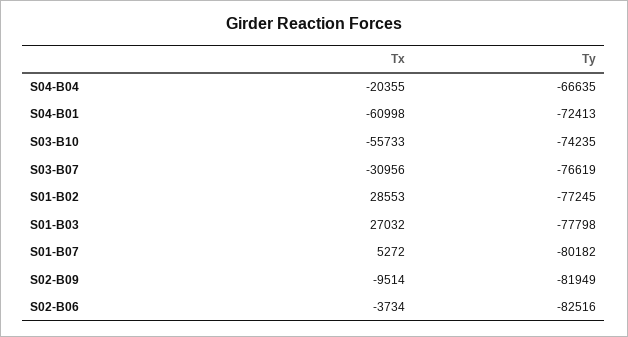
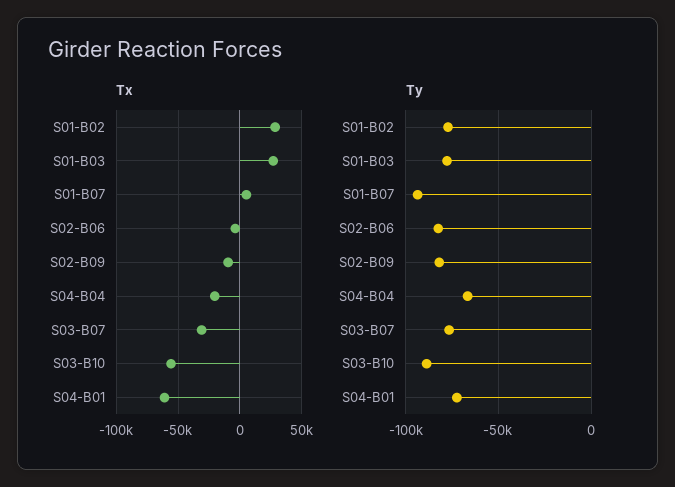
Ty, S03-B10: -74235 -> -90000
Ty, S01-B07: -80182 -> -95000

